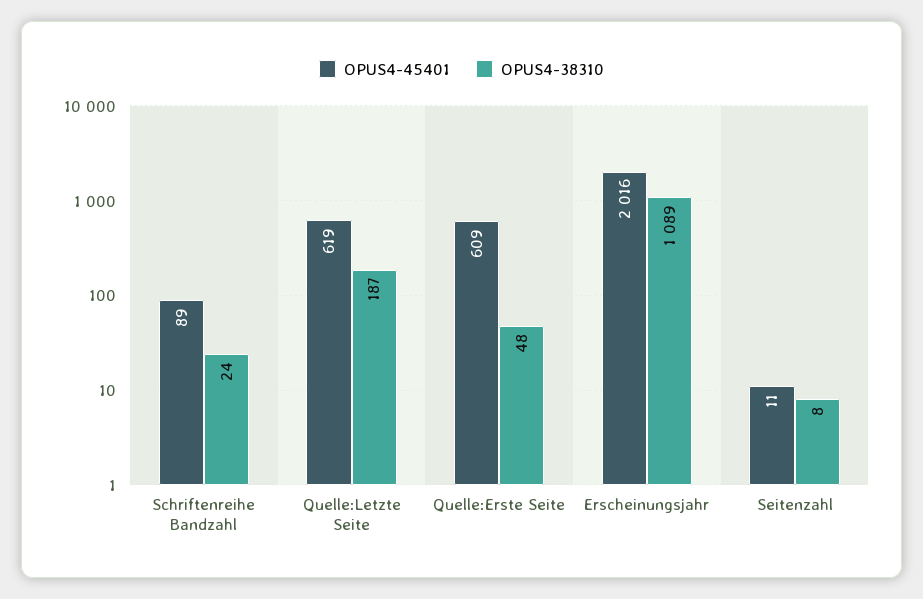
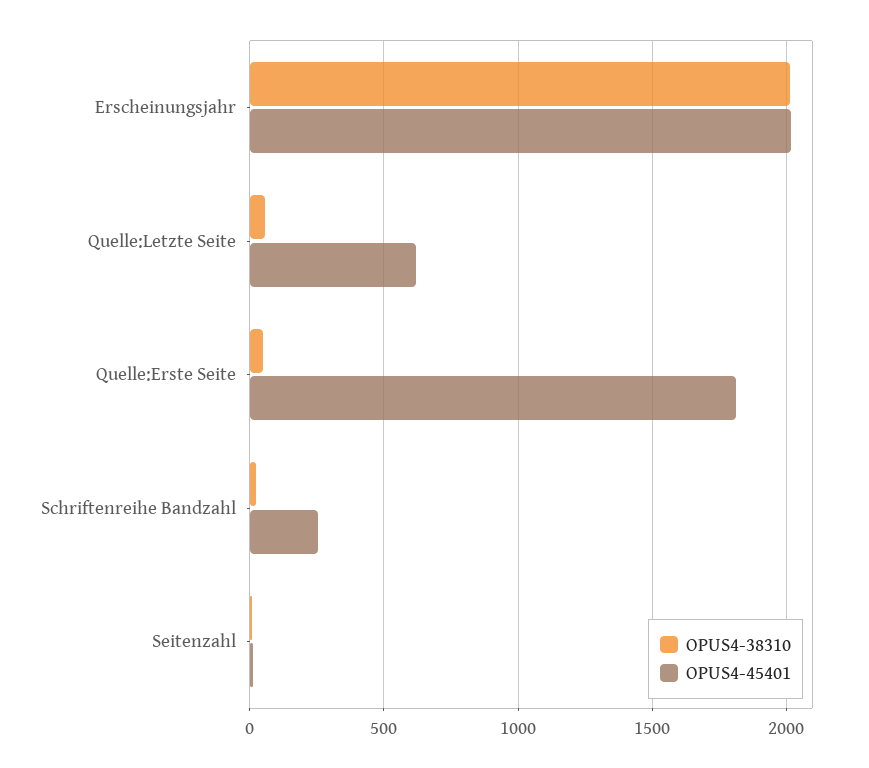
OPUS4-45401, Schriftenreihe Bandzahl: 89 -> 250
OPUS4-38310, Quelle:Letzte Seite: 187 -> 50
OPUS4-45401, Quelle:Erste Seite: 609 -> 1800
OPUS4-38310, Erscheinungsjahr: 1089 -> 2000

